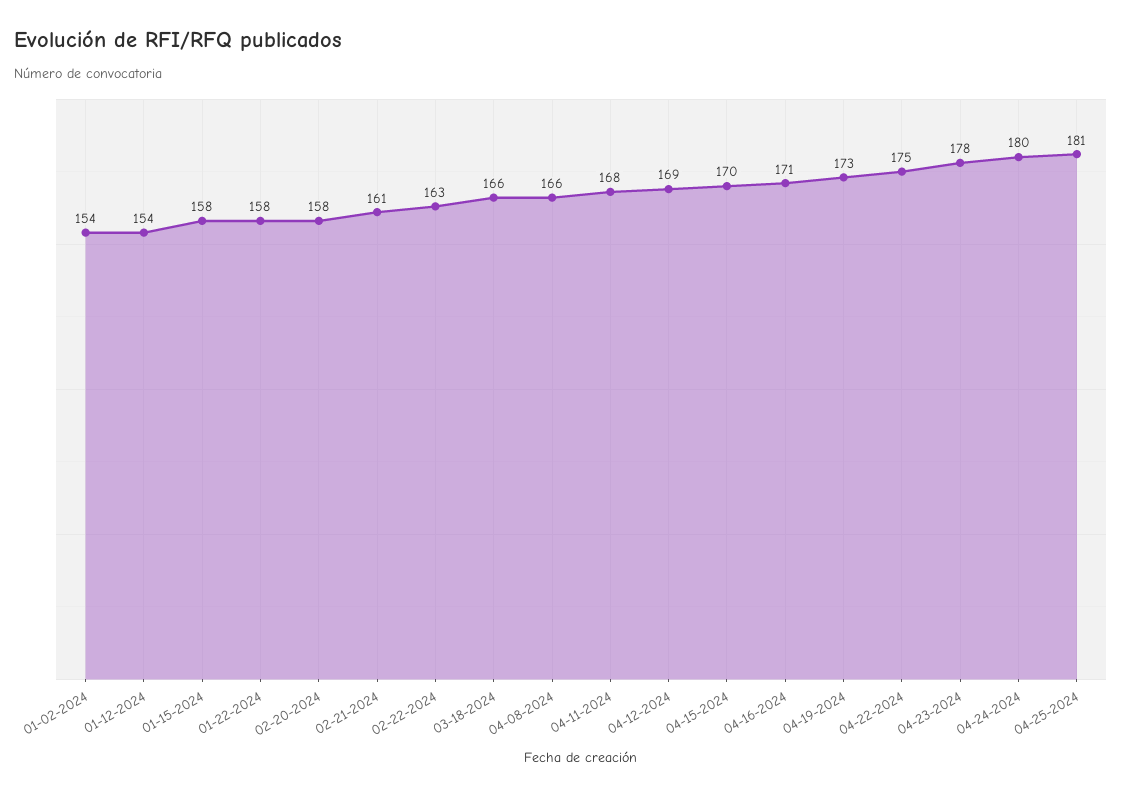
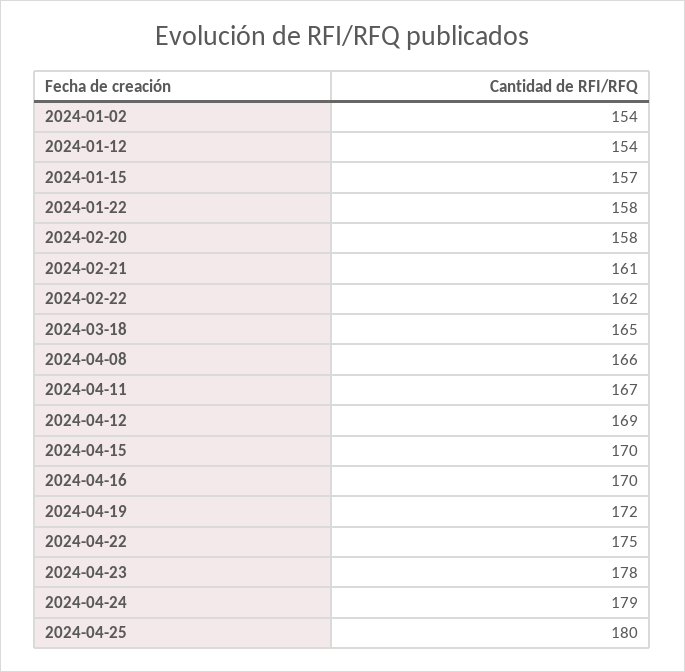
01-15-2024: 158 -> 157
02-22-2024: 163 -> 162
03-18-2024: 166 -> 165
04-11-2024: 168 -> 167
04-16-2024: 171 -> 170
04-19-2024: 173 -> 172
04-24-2024: 180 -> 179
04-25-2024: 181 -> 180

